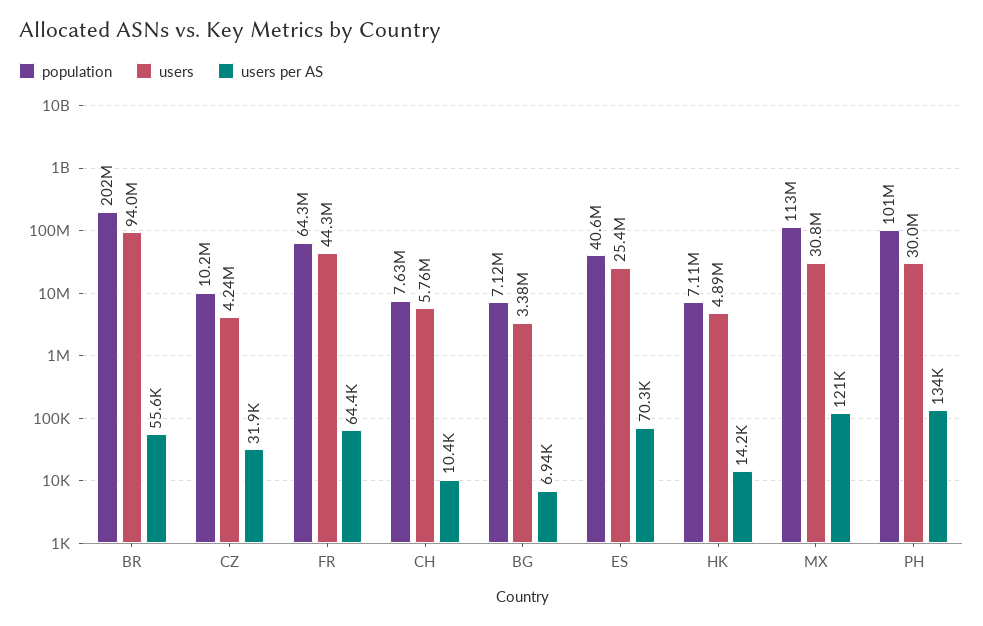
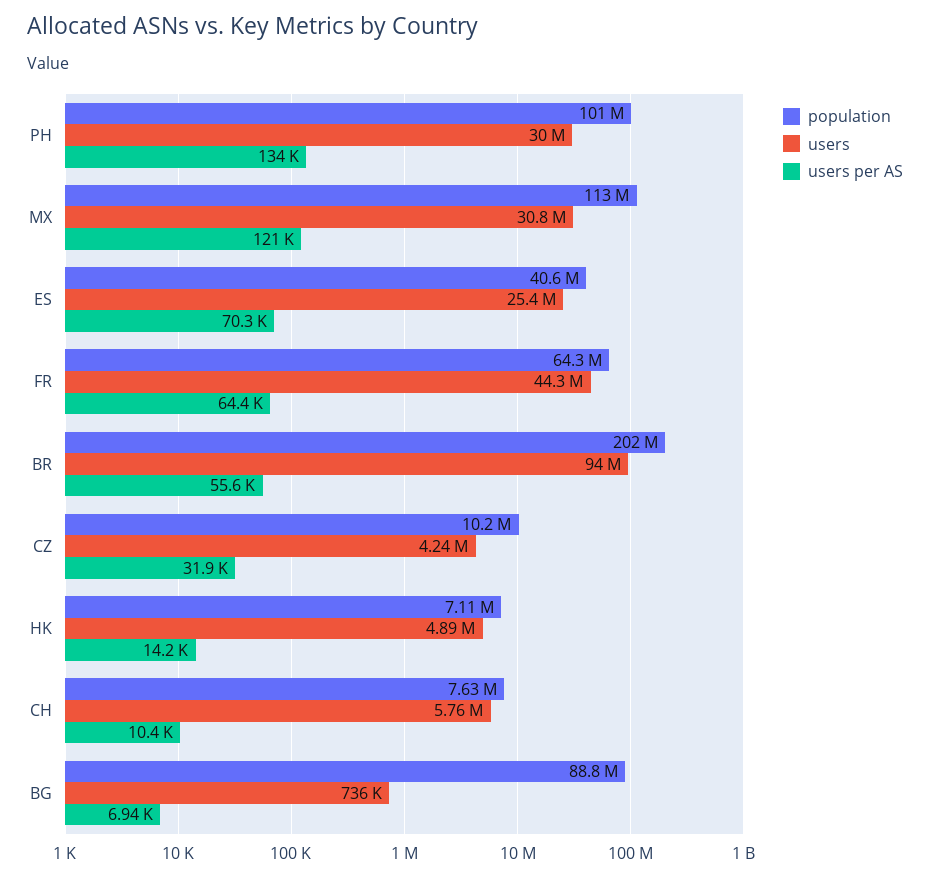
population, BG: 7120000 -> 88800000
users, BG: 3380000 -> 736000

